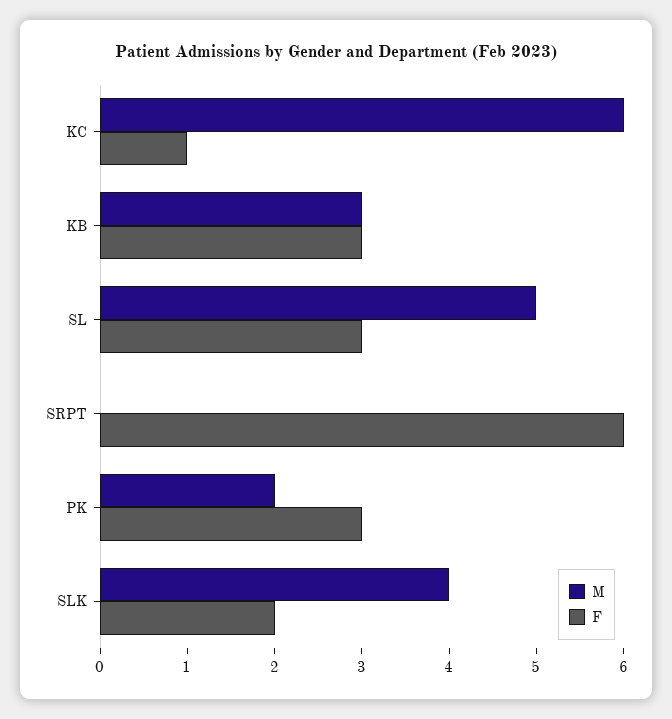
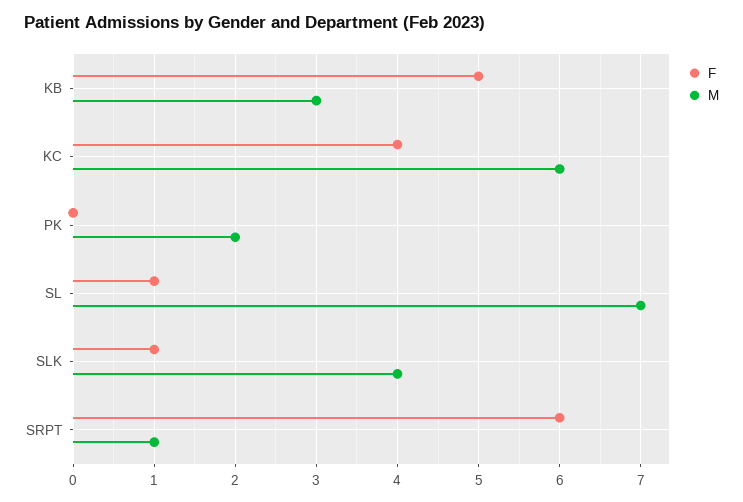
F, KC: 1 -> 4
F, KB: 3 -> 5
M, SL: 5 -> 7
F, SL: 3 -> 1
M, SRPT: 0 -> 1
F, PK: 3 -> 0
F, SLK: 2 -> 1

